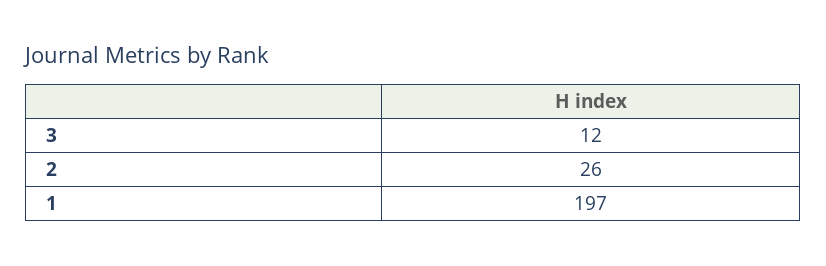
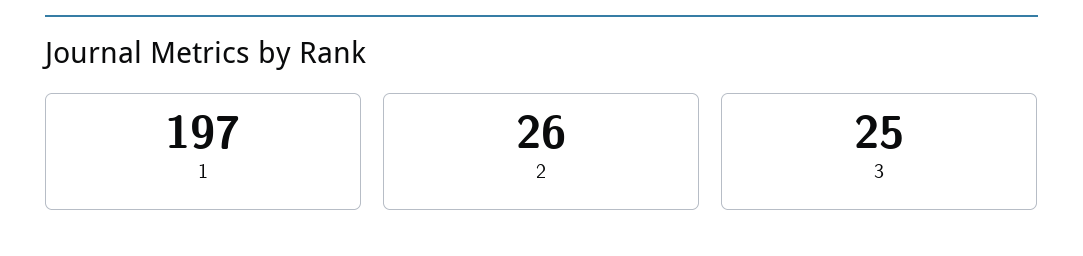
3: 12 -> 25

